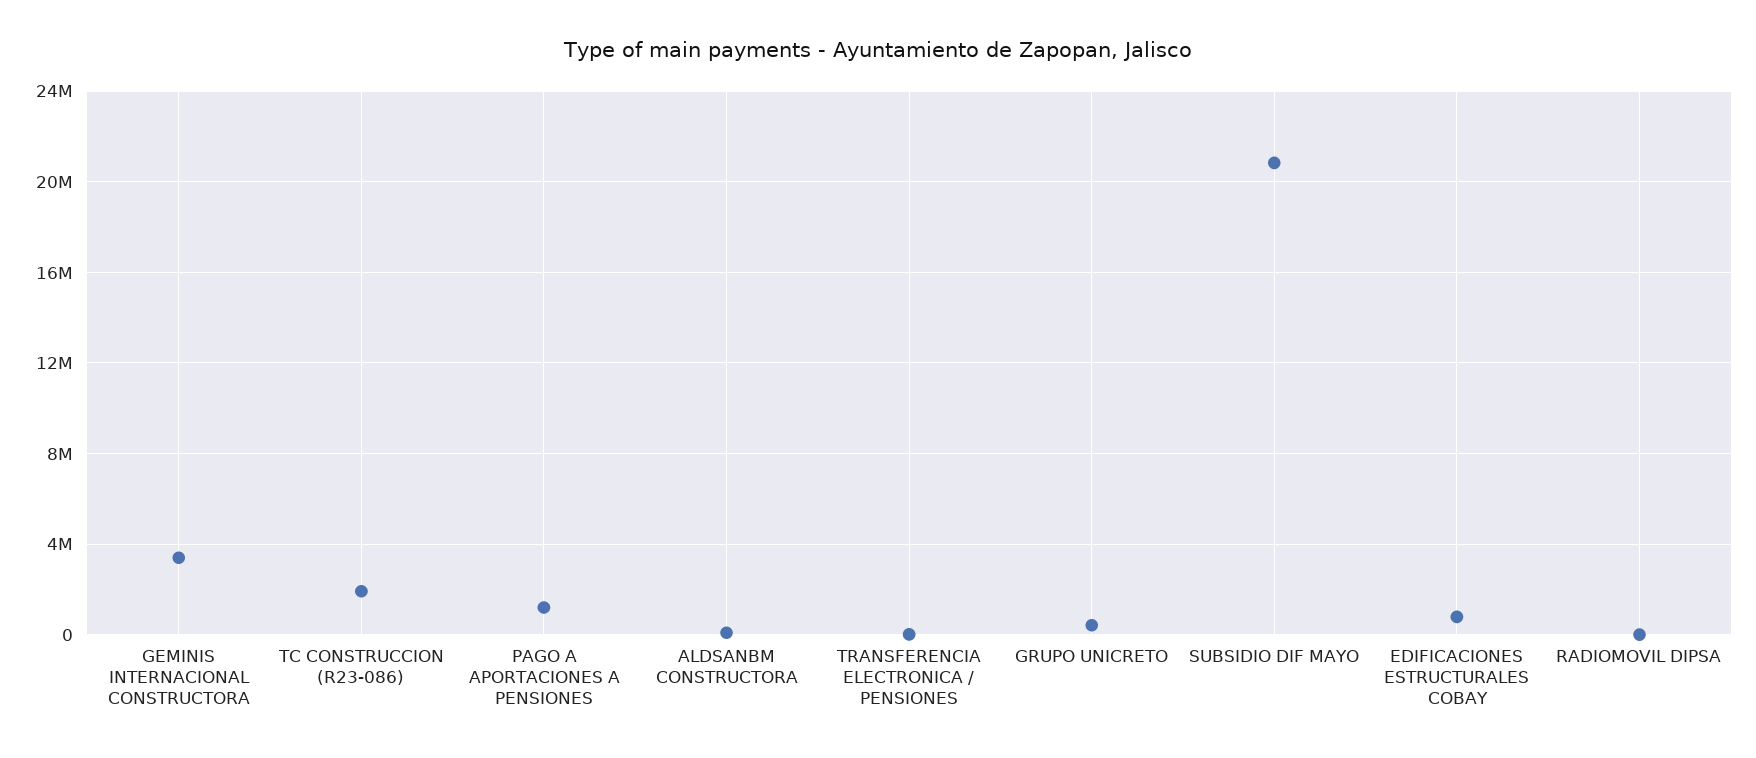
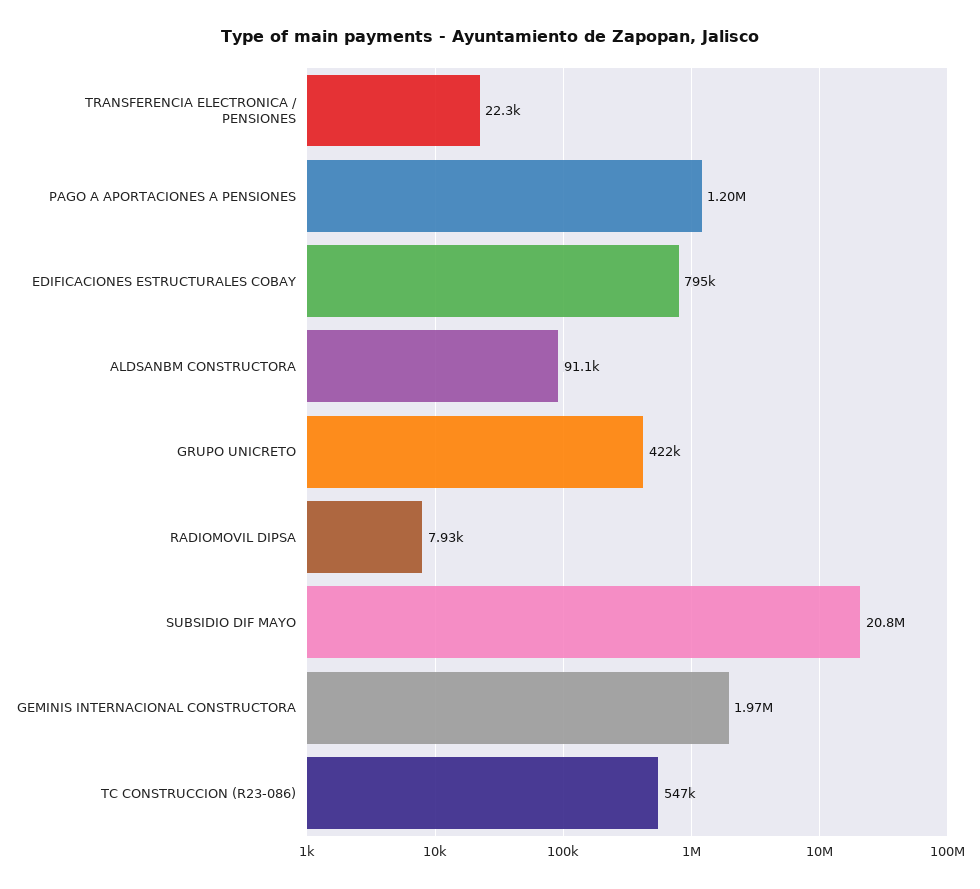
GEMINIS INTERNACIONAL CONSTRUCTORA: 3500000 -> 1970000
TC CONSTRUCCION (R23-086): 2000000 -> 547000

